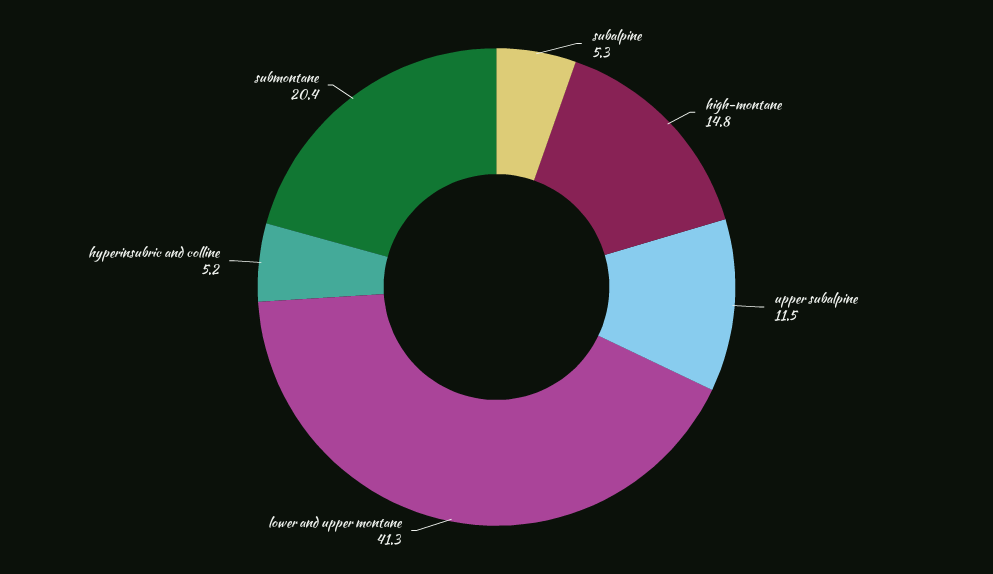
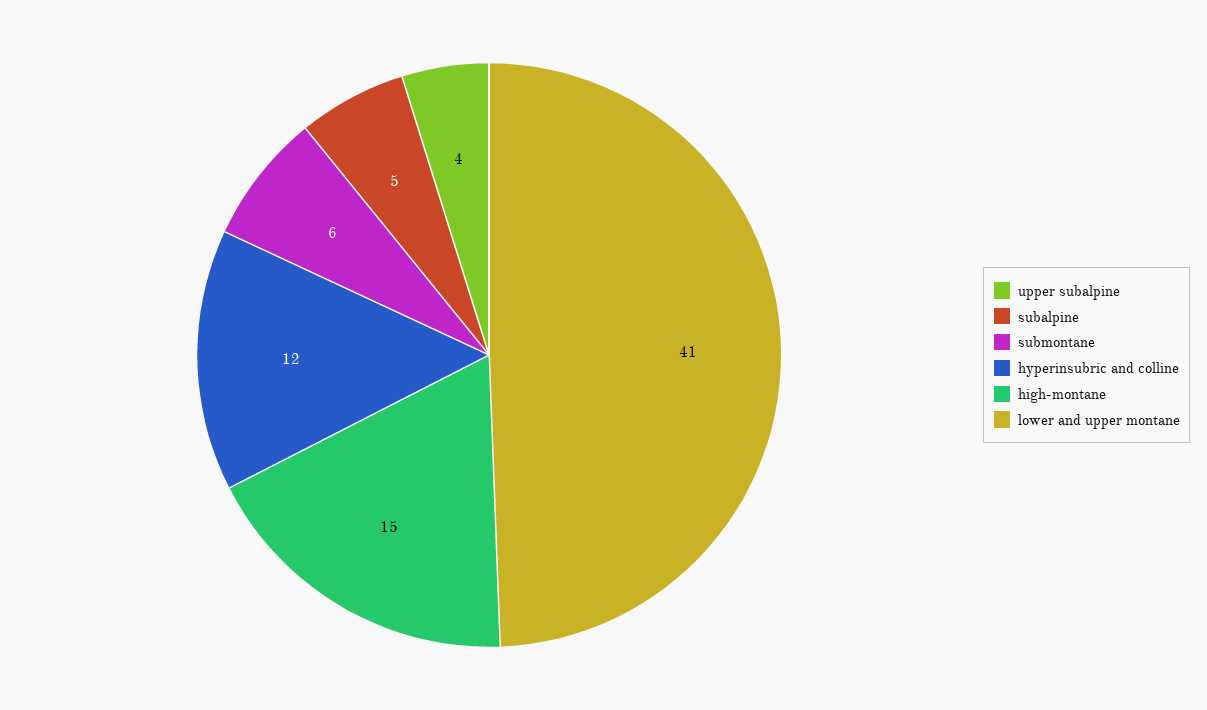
upper subalpine: 11.5 -> 4
hyperinsubric and colline: 5.2 -> 12
submontane: 20.4 -> 6

